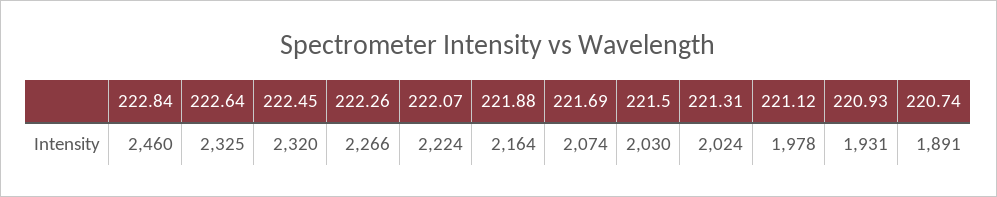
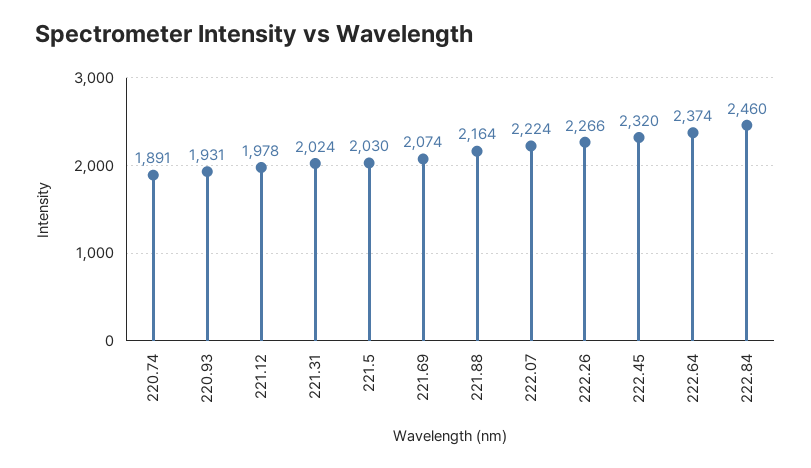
222.64: 2325 -> 2374

